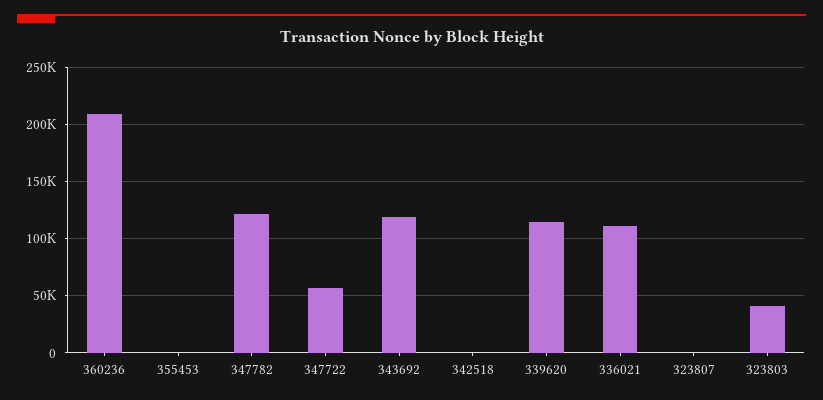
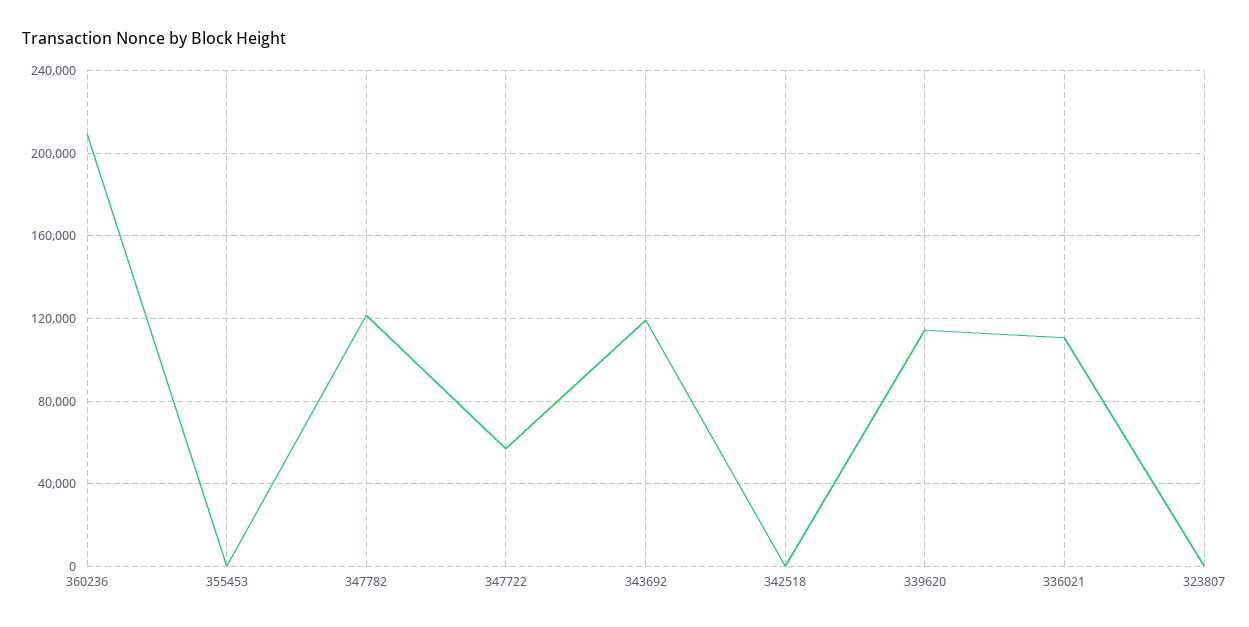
323803: 40000 -> none

